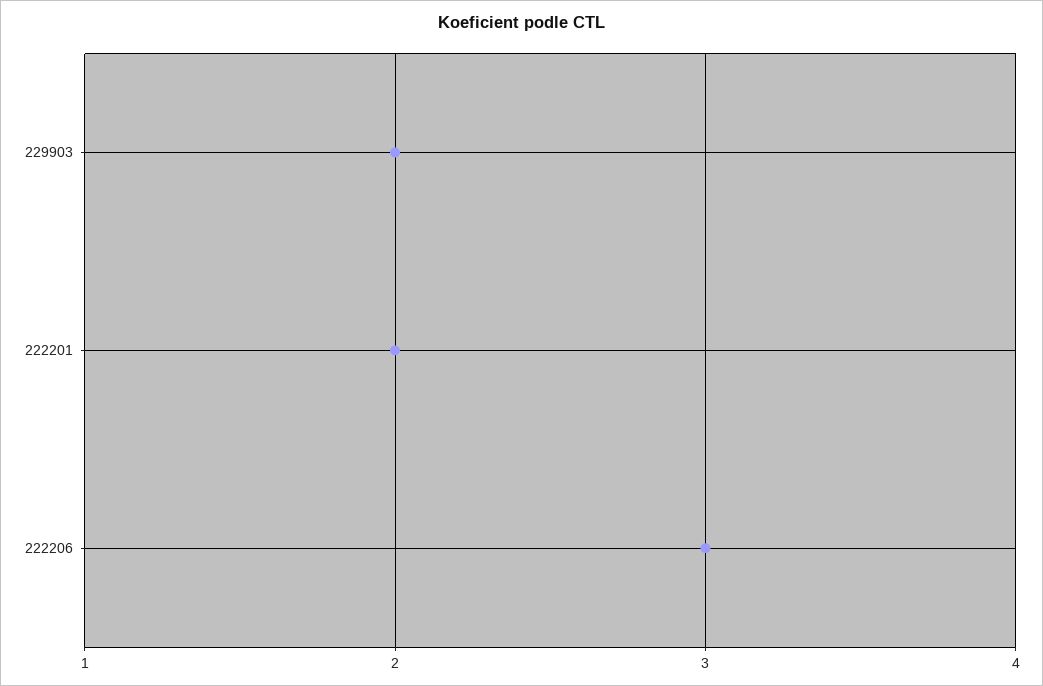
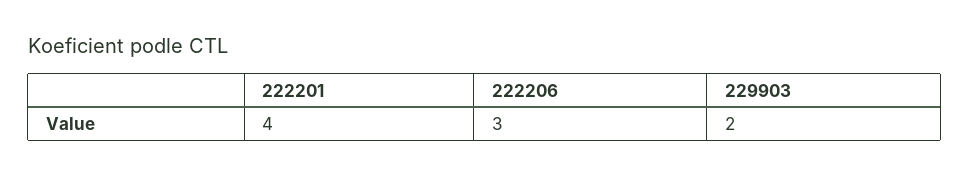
222201: 2 -> 4

